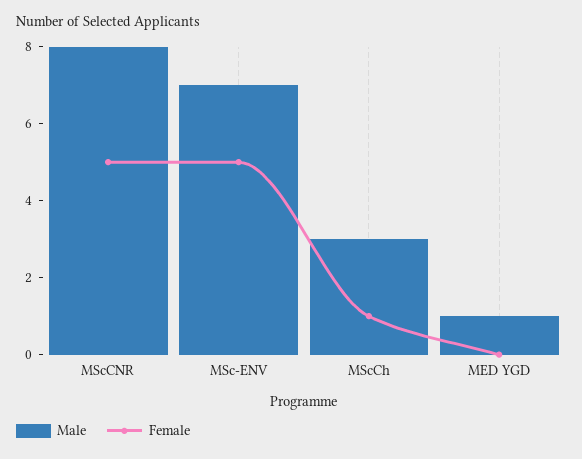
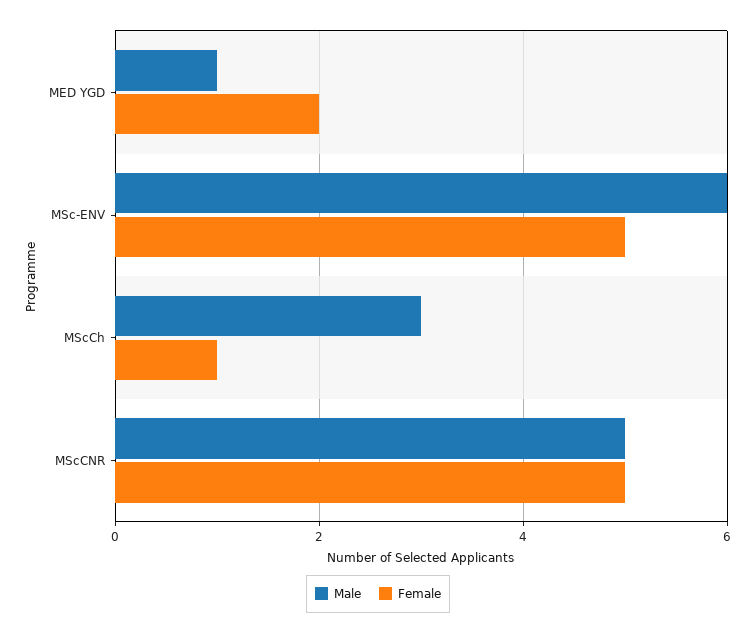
Male, MScCNR: 8 -> 5
Male, MSc-ENV: 7 -> 6
Female, MED YGD: 0 -> 2

